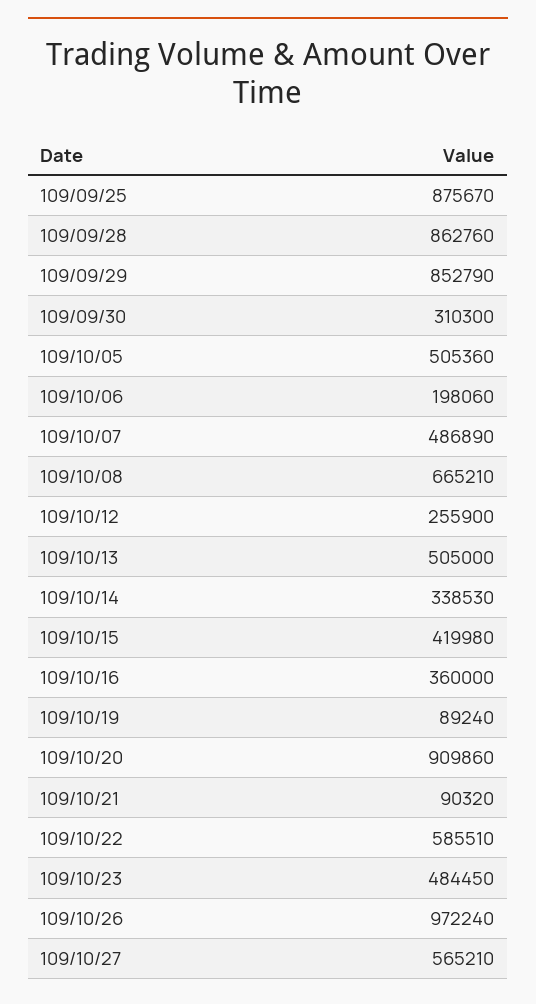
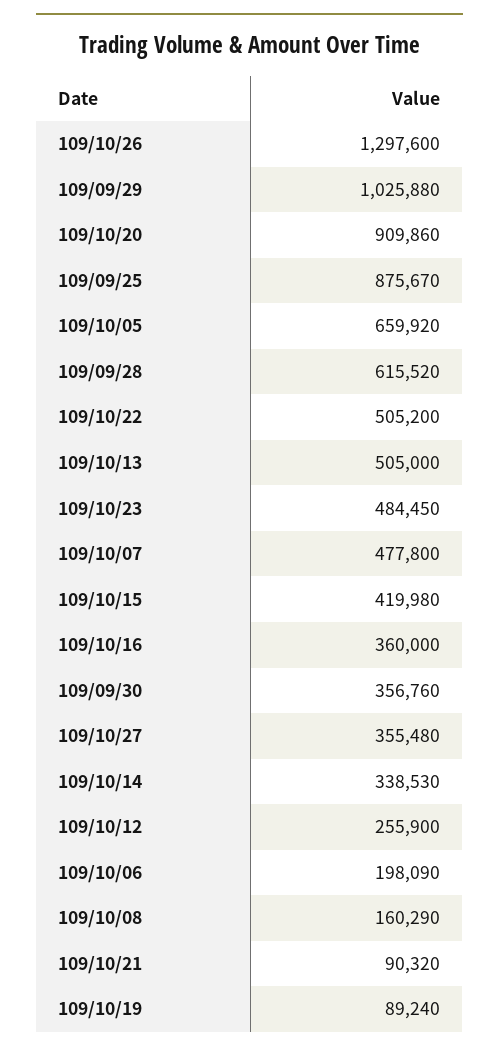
109/09/28: 862760 -> 615520
109/09/29: 852790 -> 1025880
109/09/30: 310300 -> 356760
109/10/05: 505360 -> 659920
109/10/06: 198060 -> 198090
109/10/07: 486890 -> 477800
109/10/08: 665210 -> 160290
109/10/22: 585510 -> 505200
109/10/26: 972240 -> 1297600
109/10/27: 565210 -> 355480

